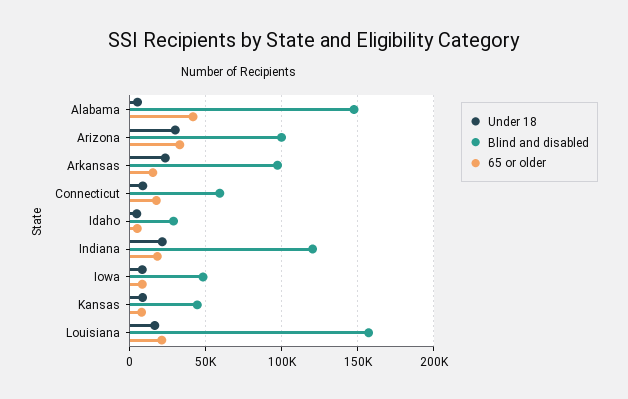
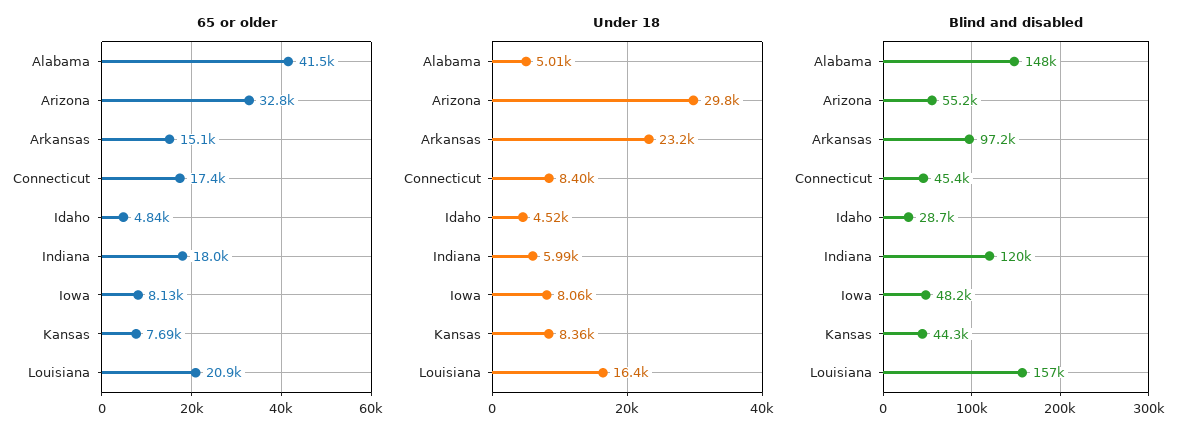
Blind and disabled, Arizona: 100000 -> 55200
Blind and disabled, Connecticut: 60000 -> 45400
Under 18, Indiana: 20000 -> 5990

